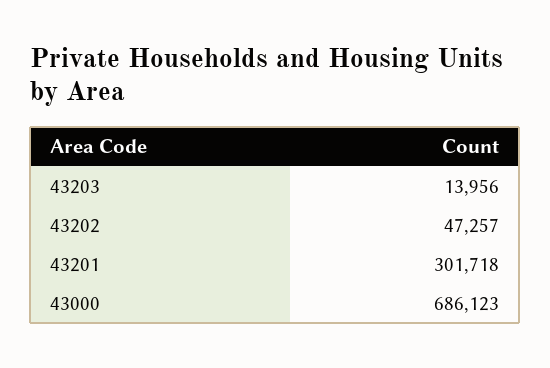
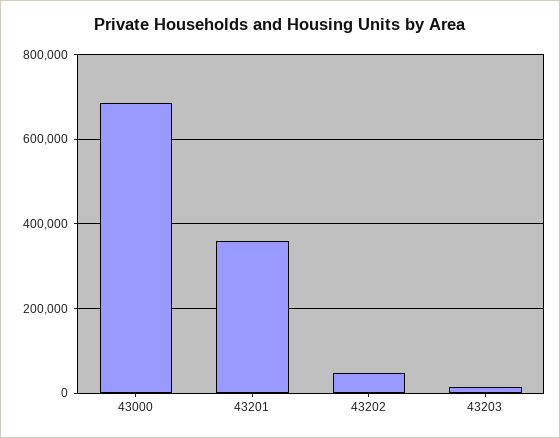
43201: 301718 -> 360000

